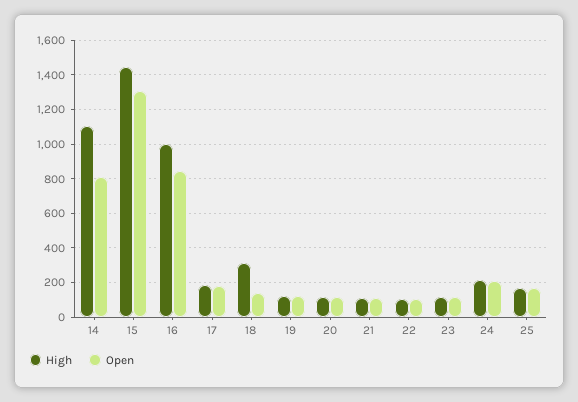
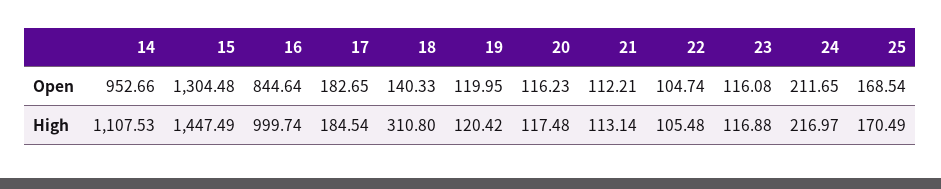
Open, 14: 800 -> 952.66

